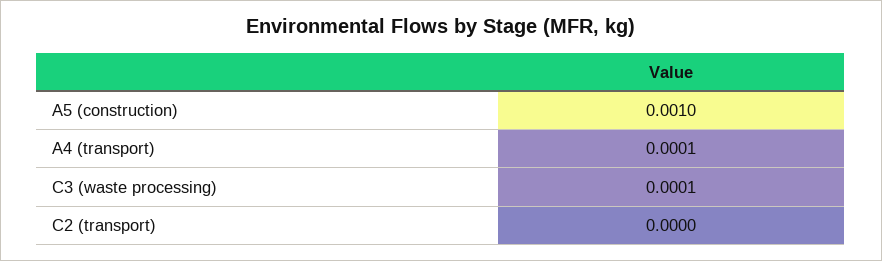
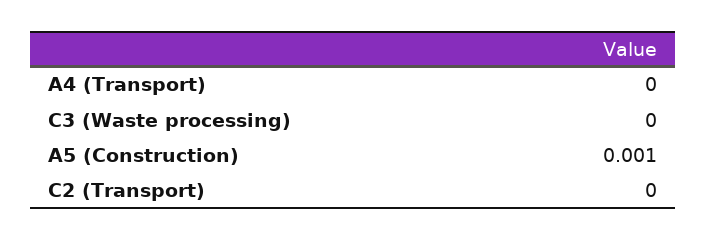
A4 (transport): 0.0001 -> 0
C3 (waste processing): 0.0001 -> 0

